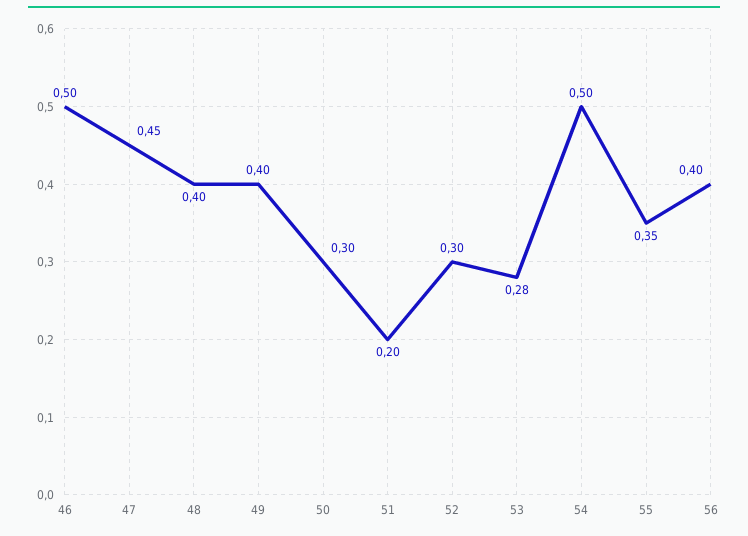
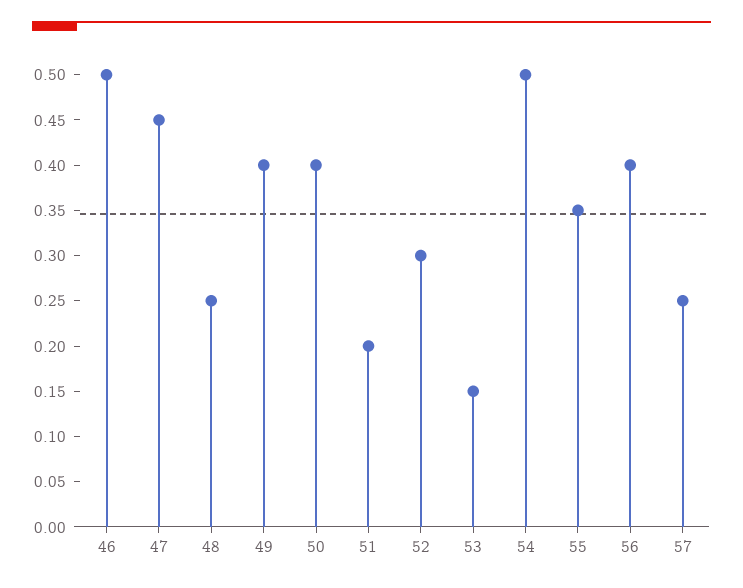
48: 0.4 -> 0.25
50: 0.3 -> 0.4
53: 0.28 -> 0.15
57: none -> 0.25

